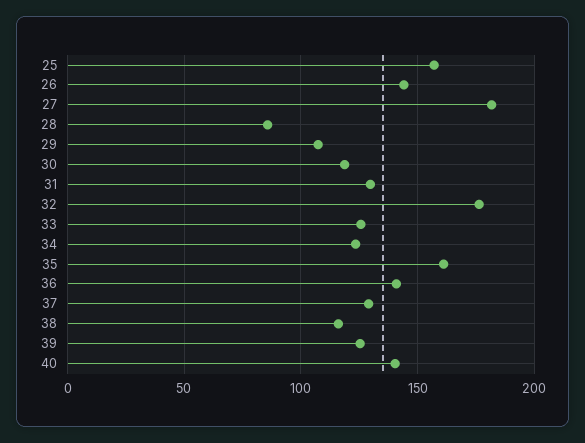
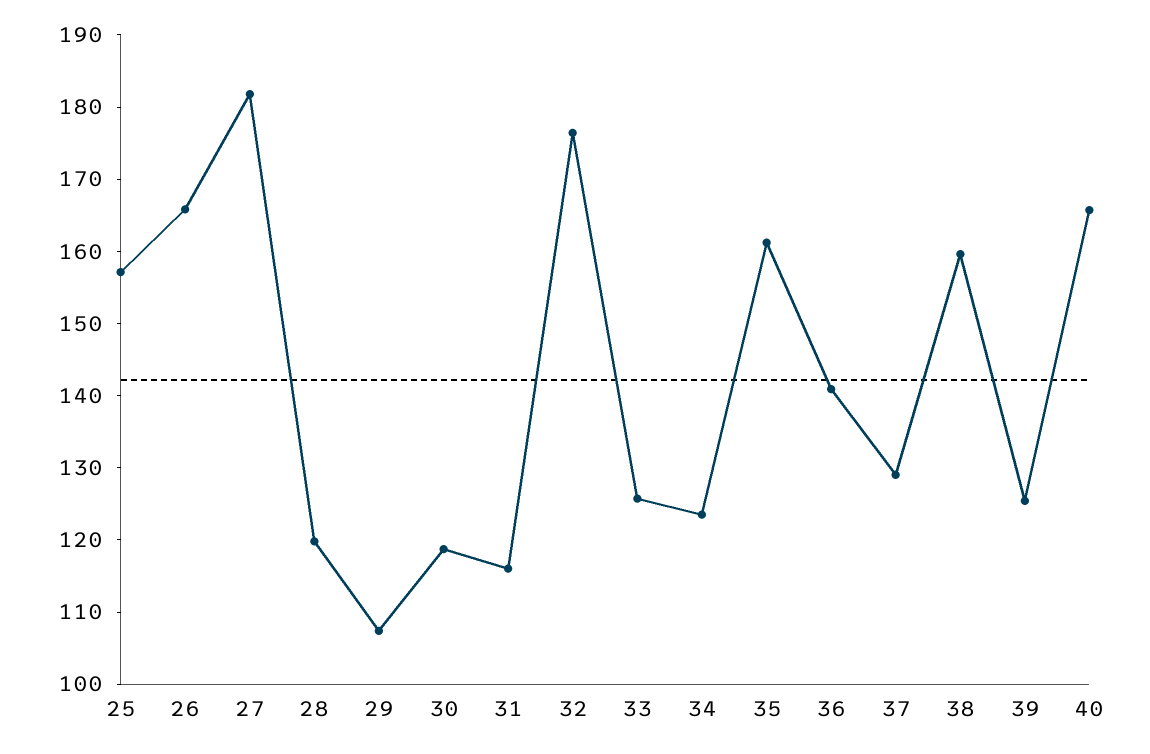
26: 145 -> 166
28: 85 -> 120
31: 130 -> 116
38: 115 -> 160
40: 140 -> 166

